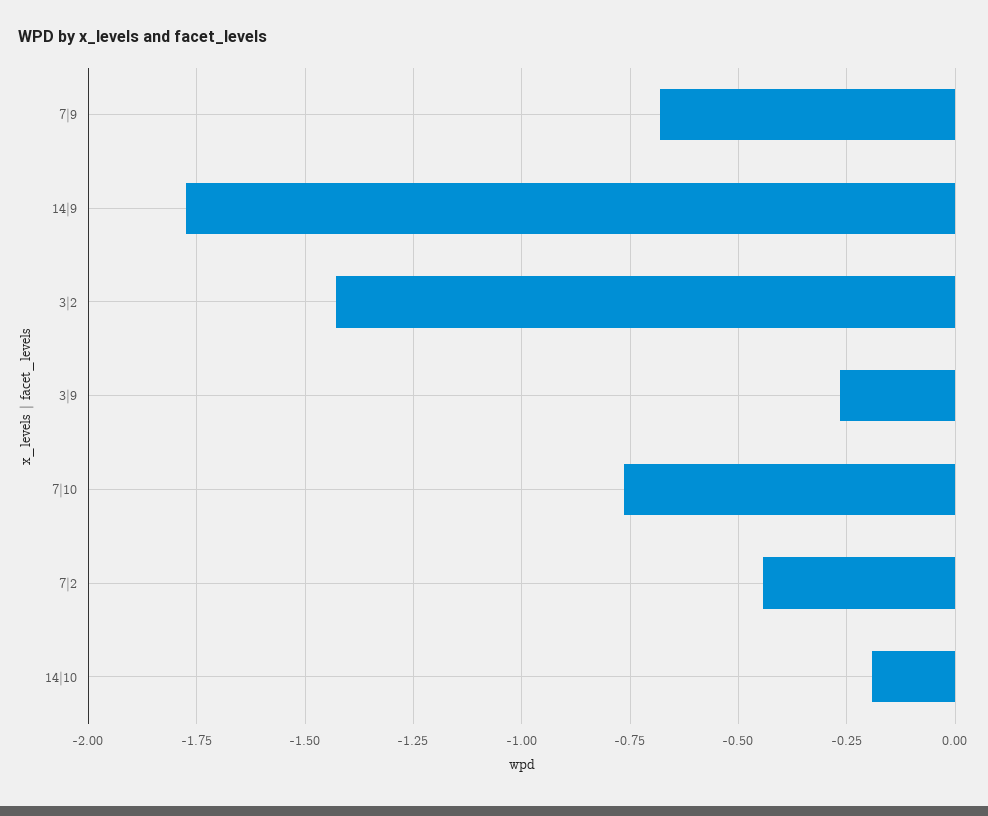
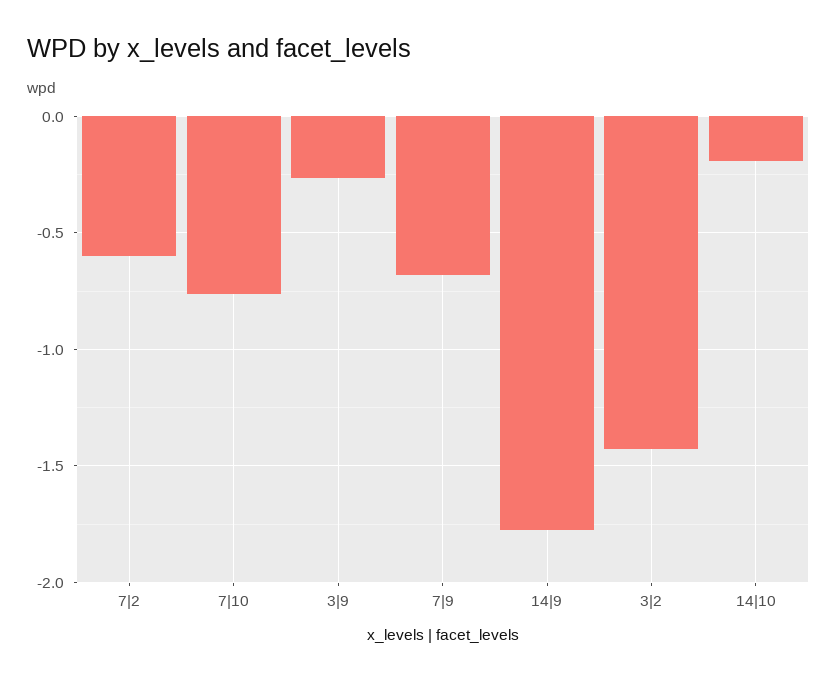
7|2: -0.45 -> -0.6

